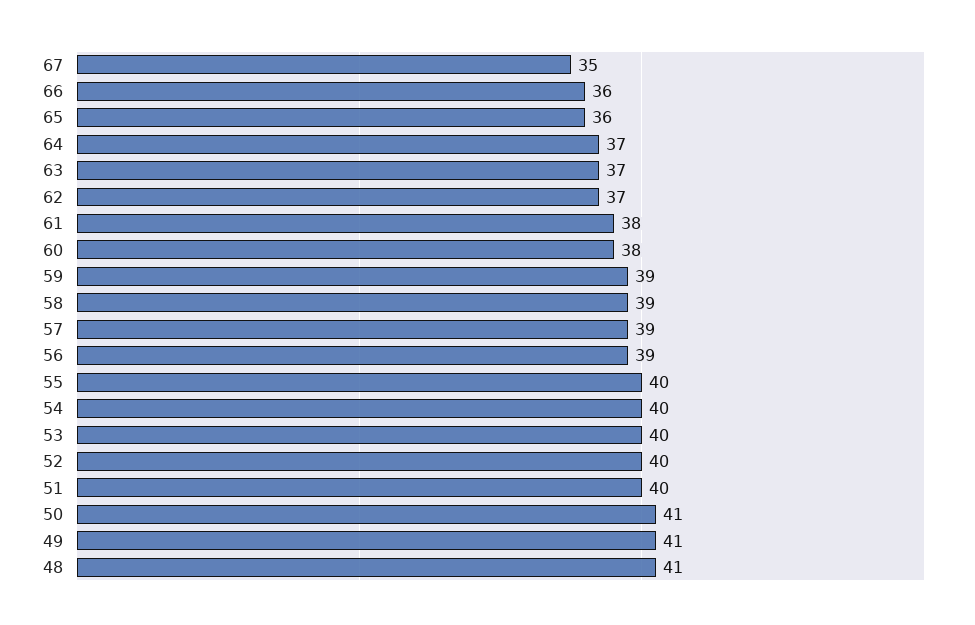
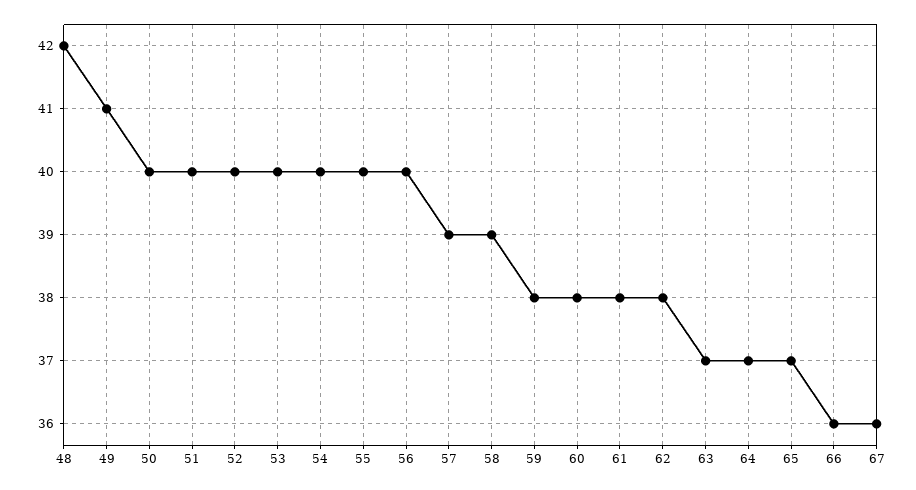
67: 35 -> 36
65: 36 -> 37
62: 37 -> 38
59: 39 -> 38
56: 39 -> 40
50: 41 -> 40
48: 41 -> 42

